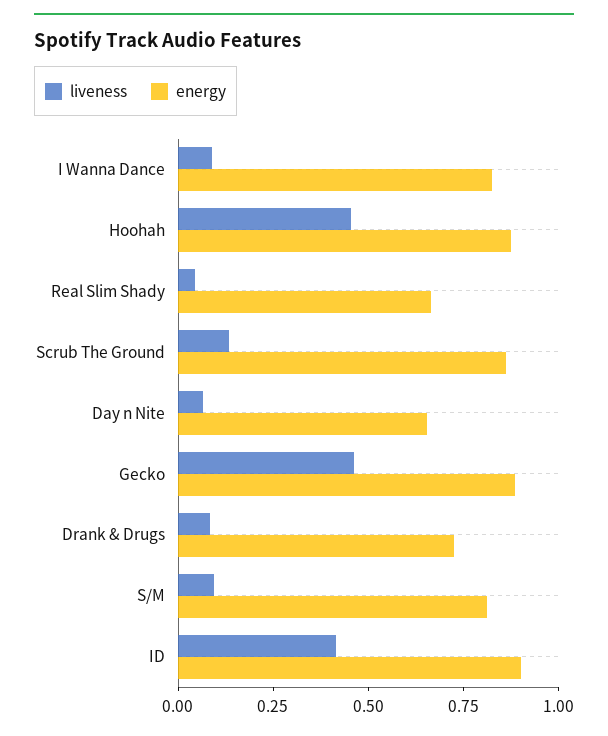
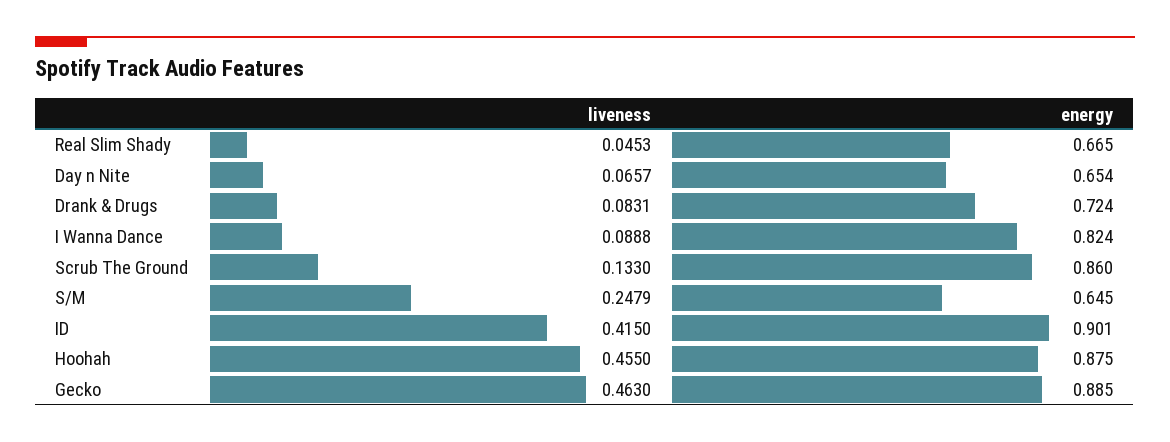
liveness, S/M: 0.1 -> 0.2479
energy, S/M: 0.8 -> 0.645

